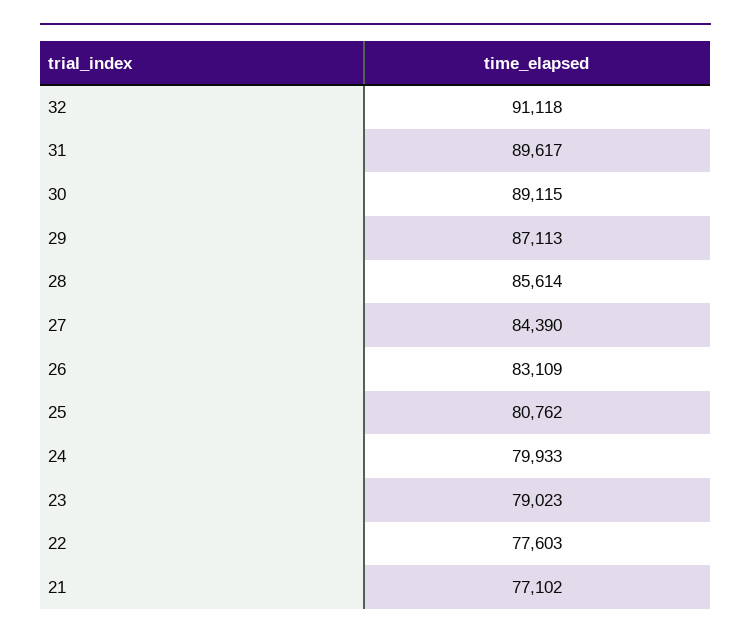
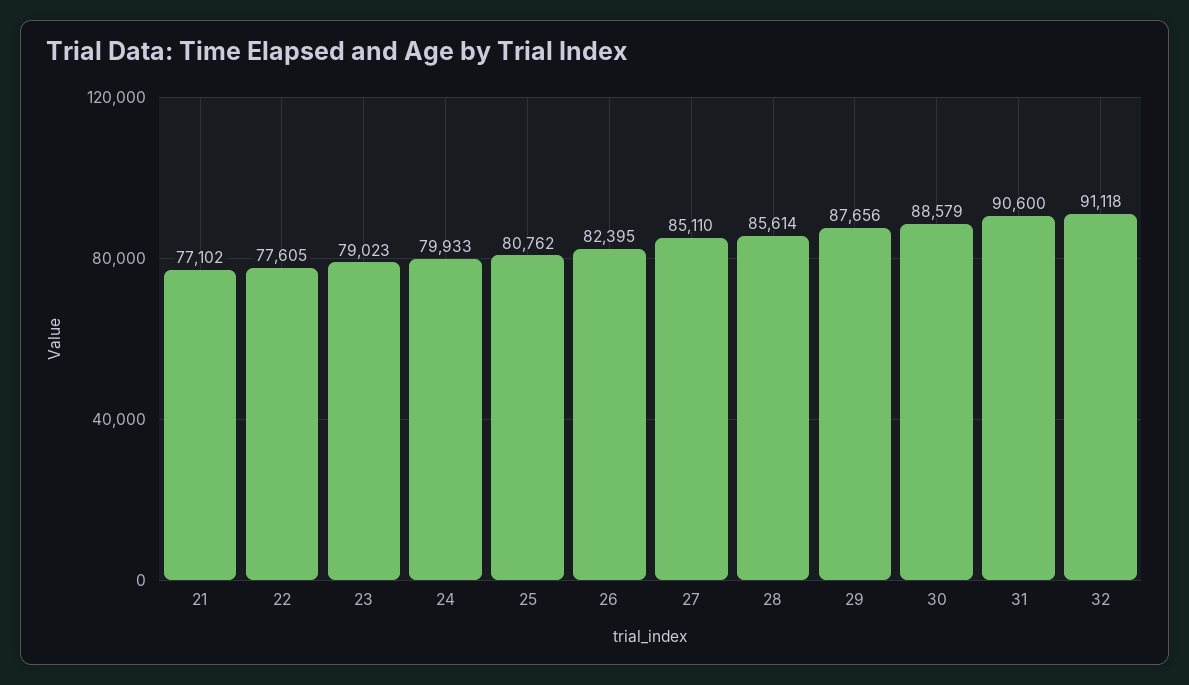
31: 89617 -> 90600
30: 89115 -> 88579
29: 87113 -> 87656
27: 84390 -> 85110
26: 83109 -> 82395
22: 77603 -> 77605

